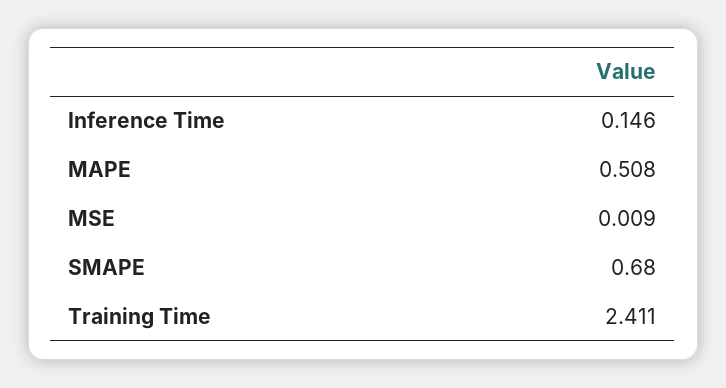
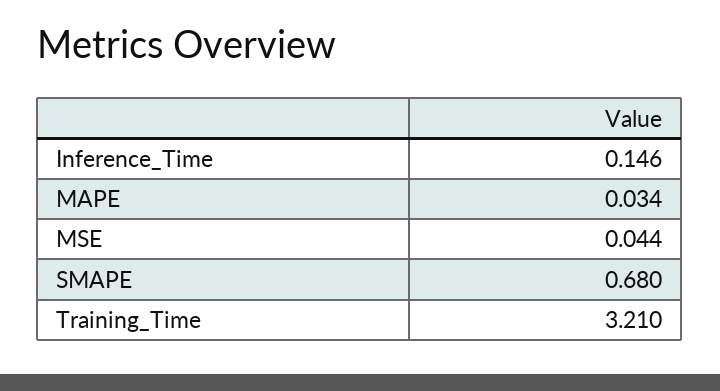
MAPE: 0.508 -> 0.034
MSE: 0.009 -> 0.044
Training Time: 2.411 -> 3.21

